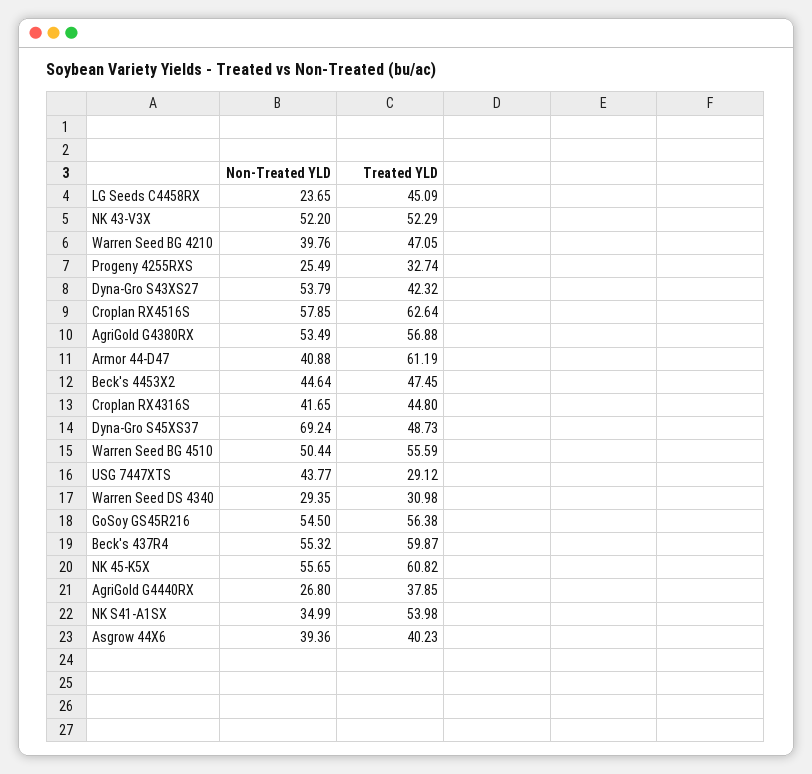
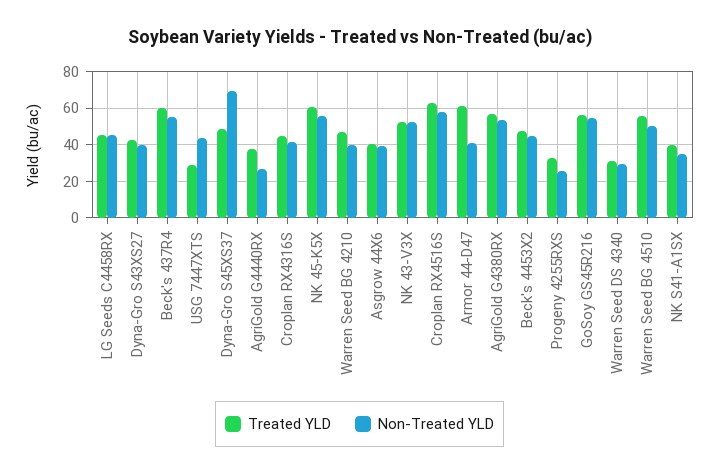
Non-Treated YLD, LG Seeds C4458RX: 23.65 -> 45
Non-Treated YLD, Dyna-Gro S43XS27: 53.79 -> 40
Treated YLD, NK S41-A1SX: 53.98 -> 40

